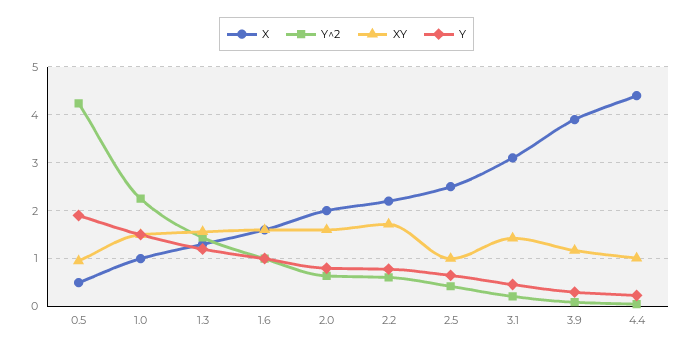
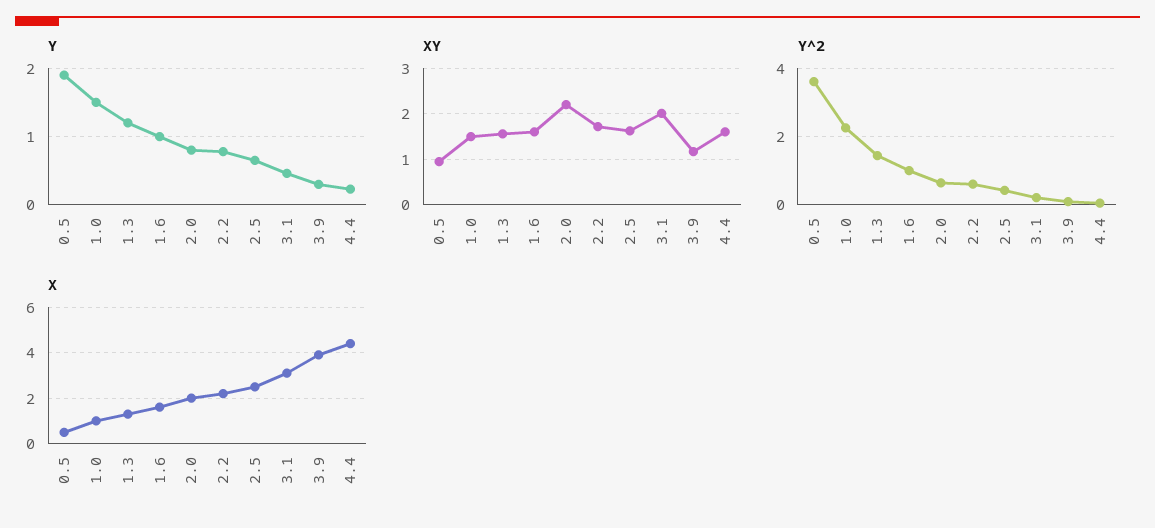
Y^2, 0.5: 4.2 -> 3.6
XY, 2.0: 1.6 -> 2.2
XY, 2.5: 1 -> 1.6
XY, 3.1: 1.4 -> 2
XY, 4.4: 1 -> 1.6

